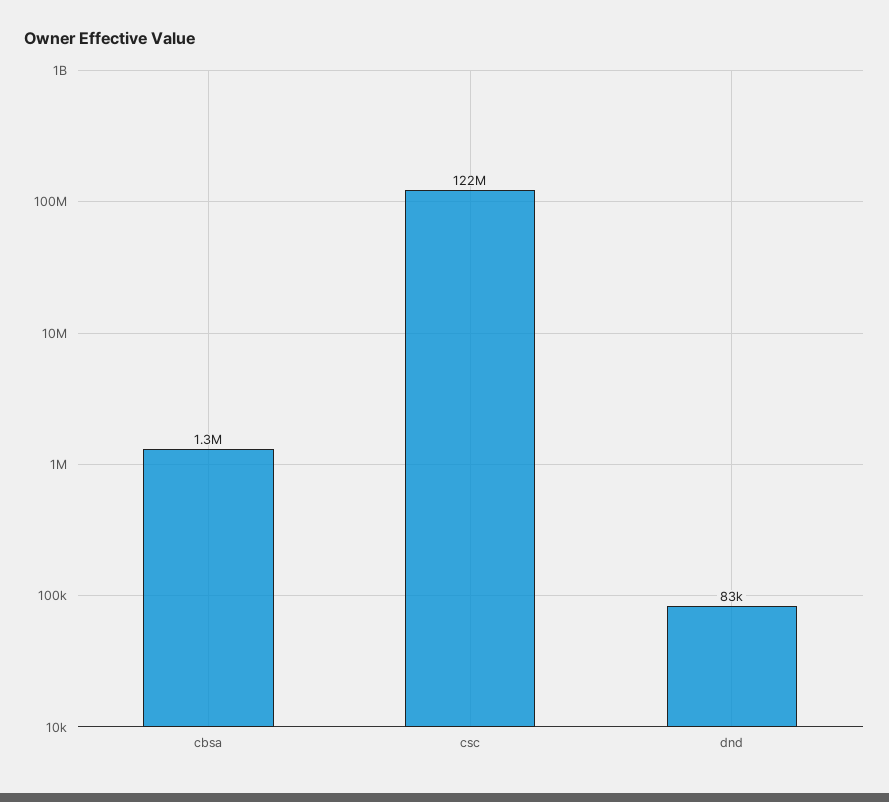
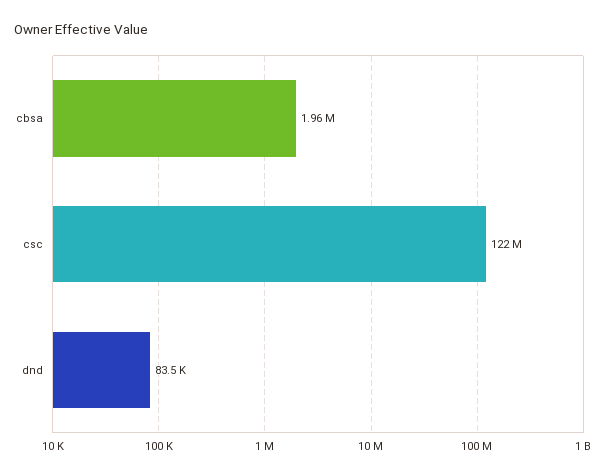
cbsa: 1300000 -> 1960000

